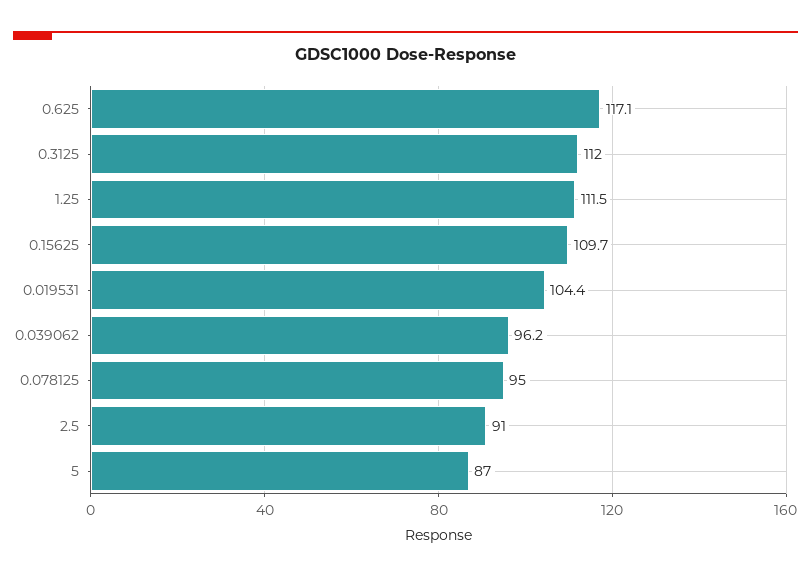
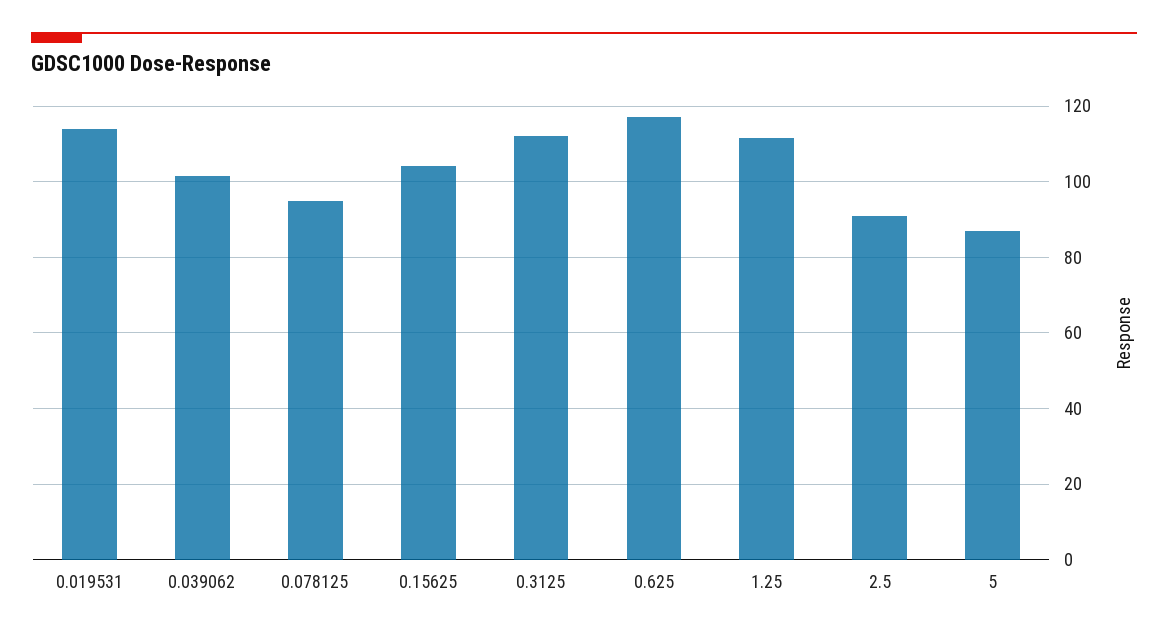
0.15625: 109.7 -> 104
0.019531: 104.4 -> 114
0.039062: 96.2 -> 102

